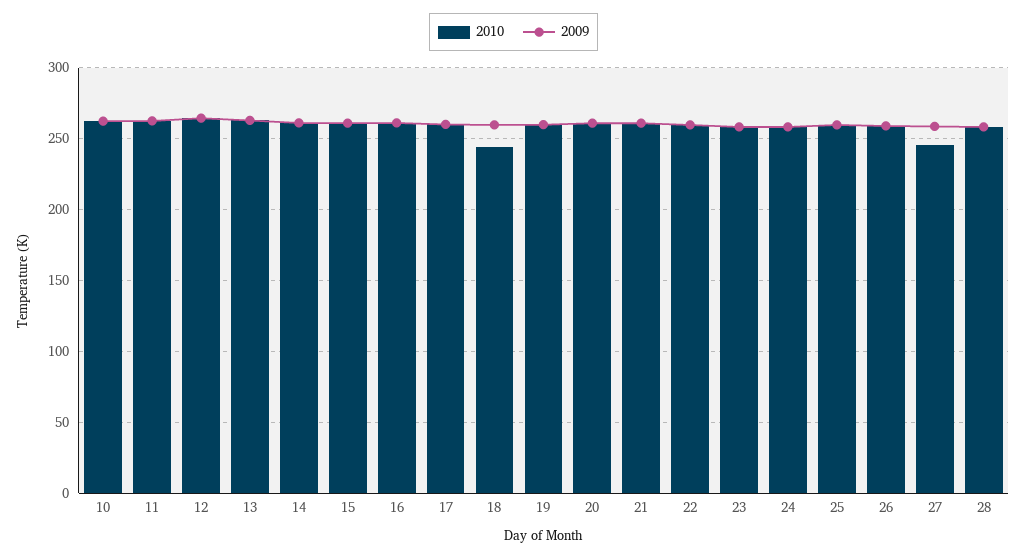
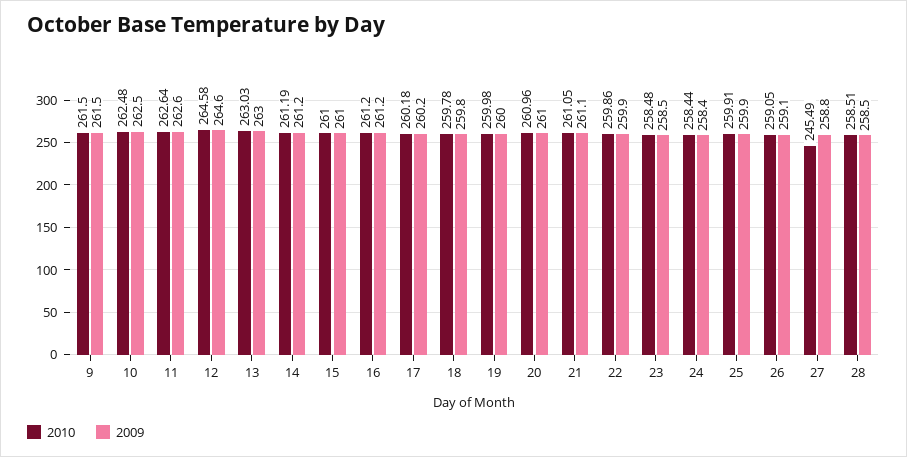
2010, 18: 245 -> 259.78
2010, 9: none -> 261.5
2009, 9: none -> 261.5

